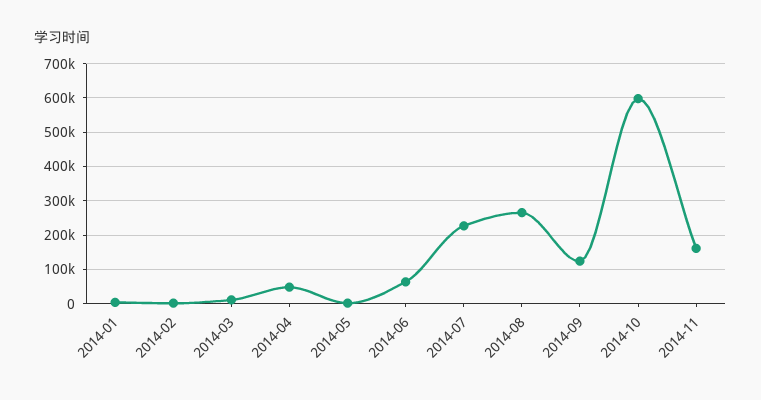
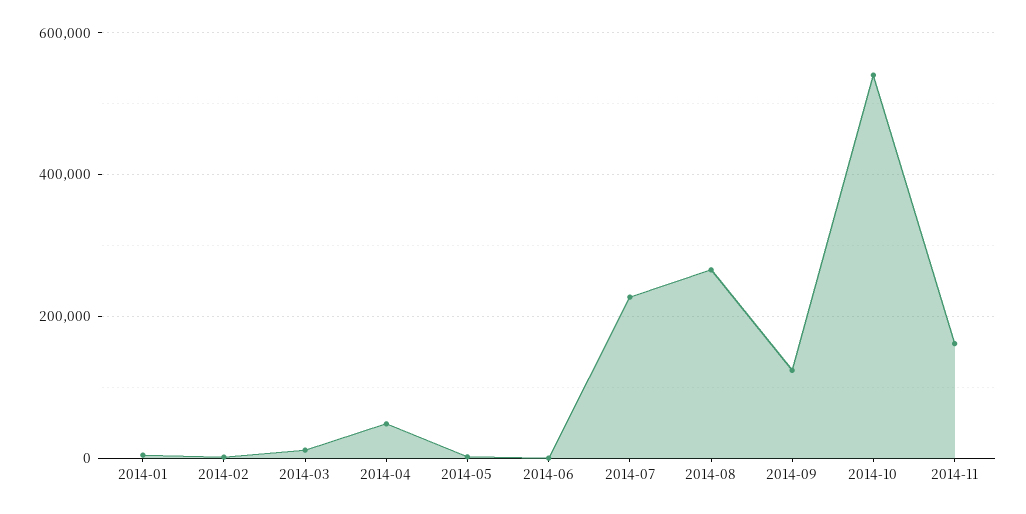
2014-06: 60000 -> 0
2014-10: 600000 -> 540000

